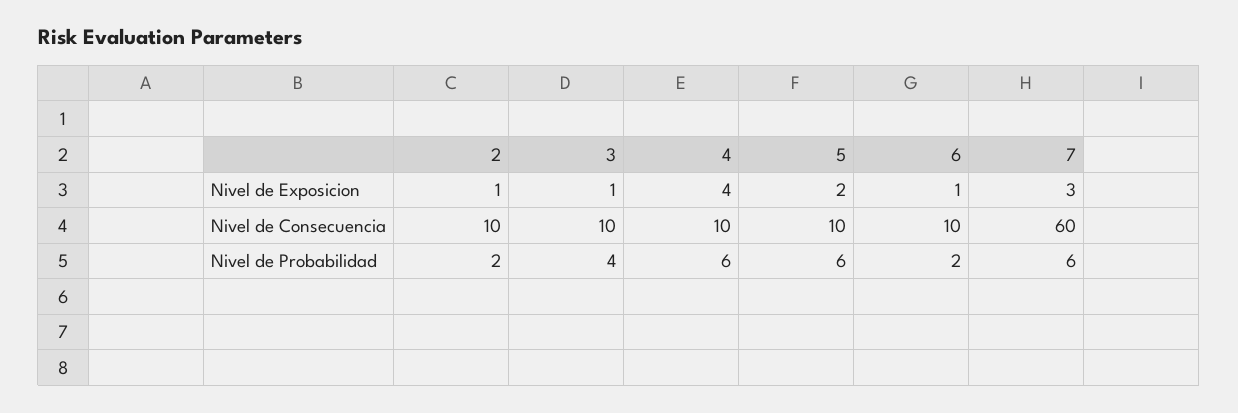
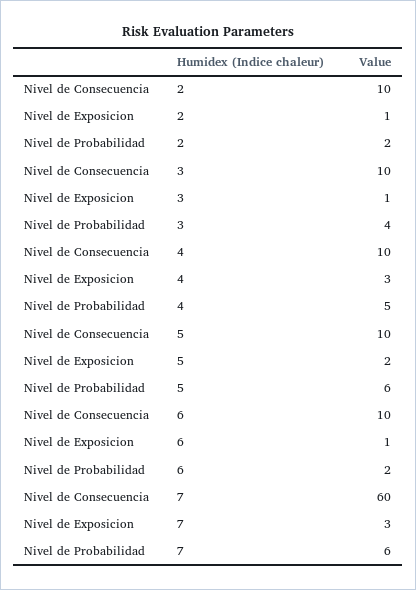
4, Nivel de Exposicion: 4 -> 3
4, Nivel de Probabilidad: 6 -> 5

